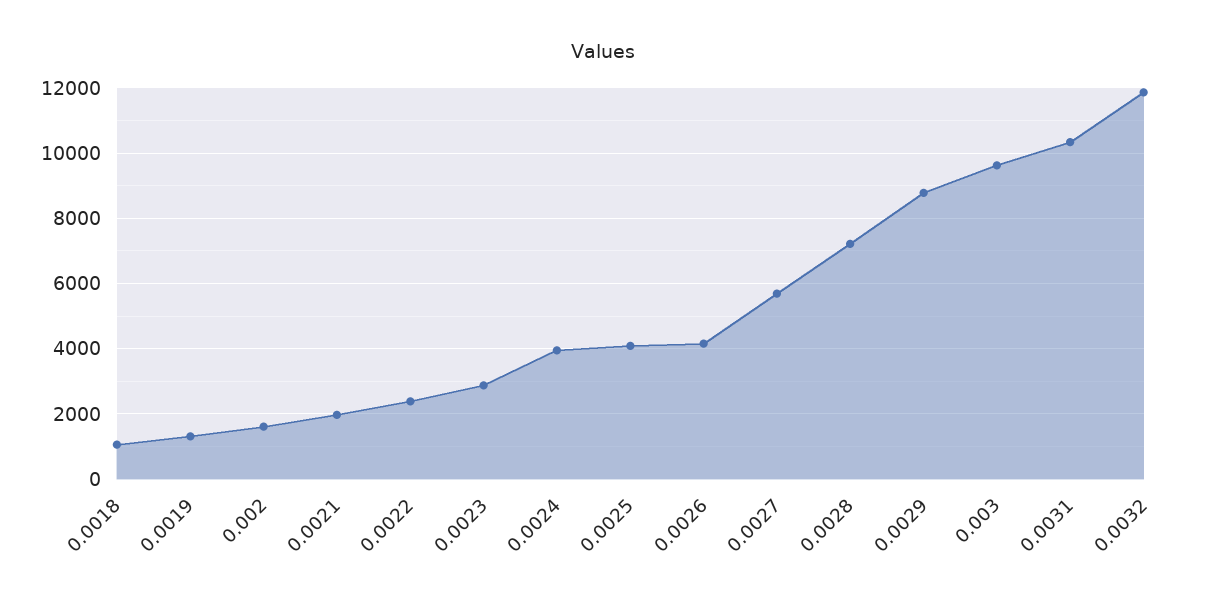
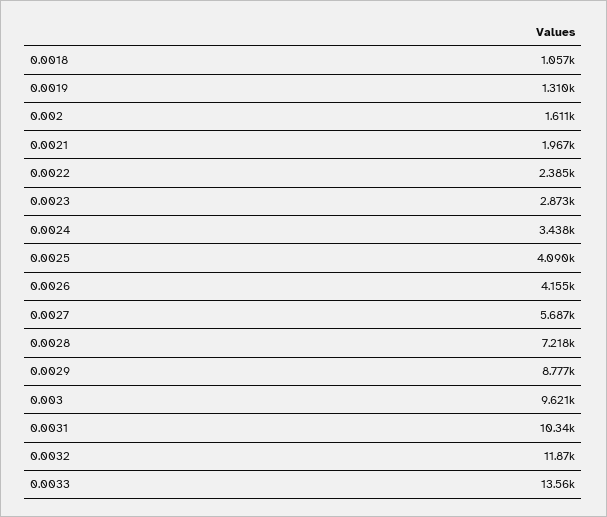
0.0024: 4000 -> 3438
0.0033: none -> 13560

